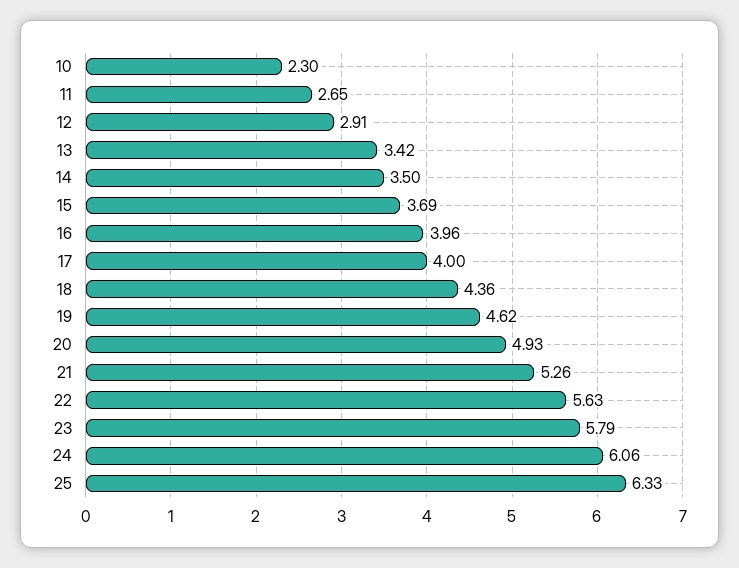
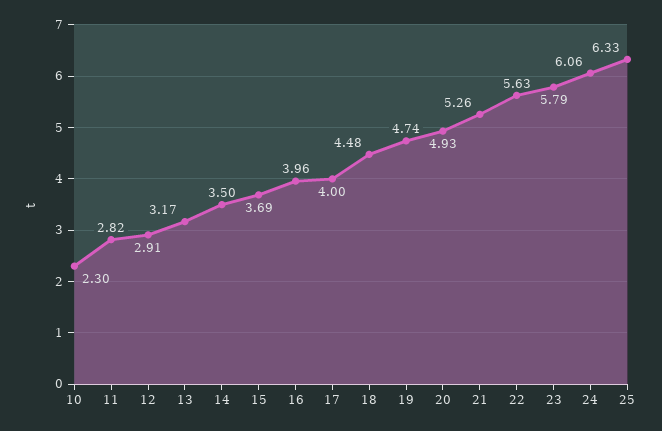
11: 2.65 -> 2.82
13: 3.42 -> 3.17
18: 4.36 -> 4.48
19: 4.62 -> 4.74

